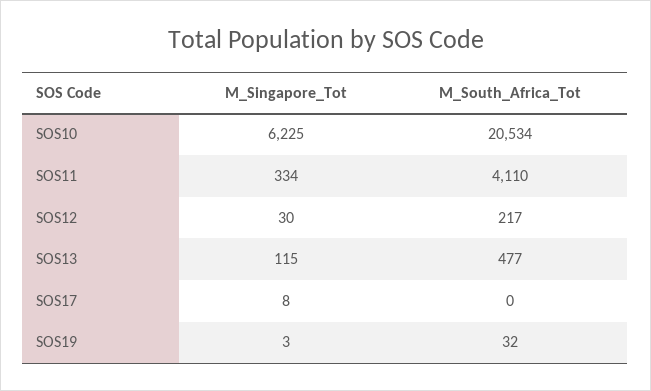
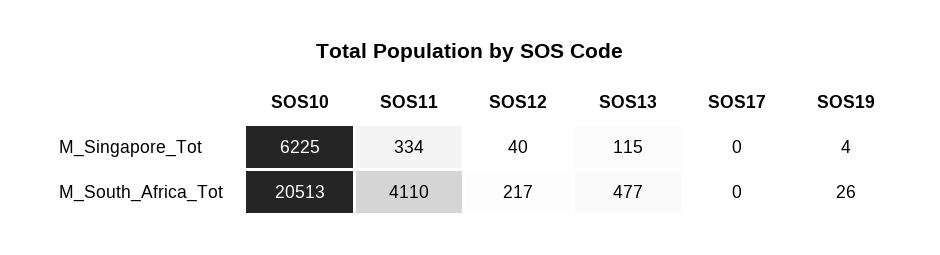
M_South_Africa_Tot, SOS10: 20534 -> 20513
M_Singapore_Tot, SOS12: 30 -> 40
M_Singapore_Tot, SOS17: 8 -> 0
M_Singapore_Tot, SOS19: 3 -> 4
M_South_Africa_Tot, SOS19: 32 -> 26

